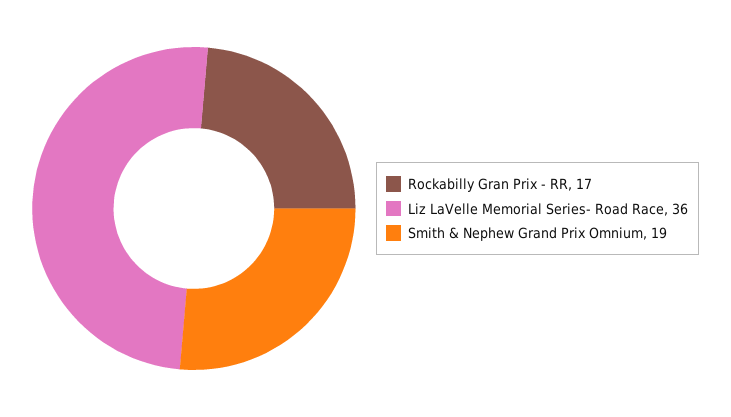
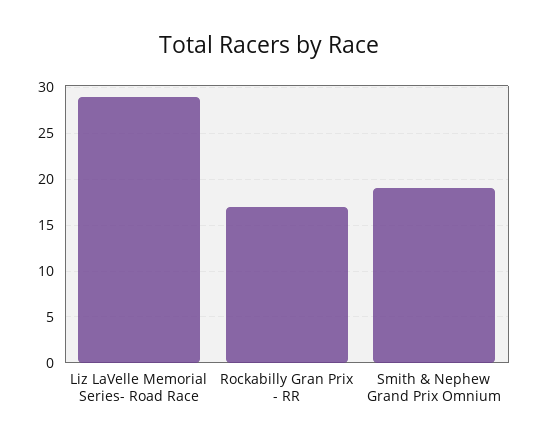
Liz LaVelle Memorial Series- Road Race: 36 -> 29

